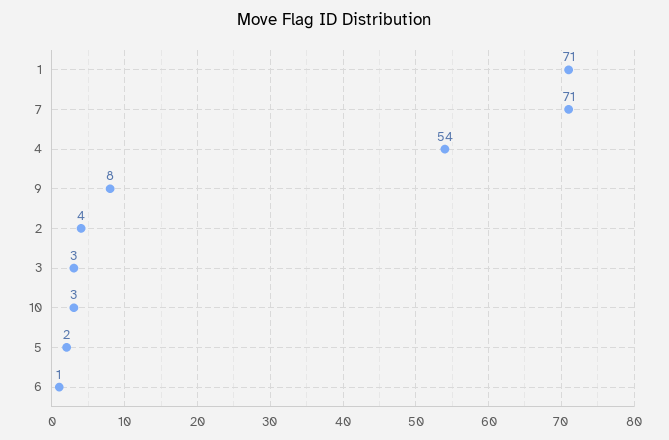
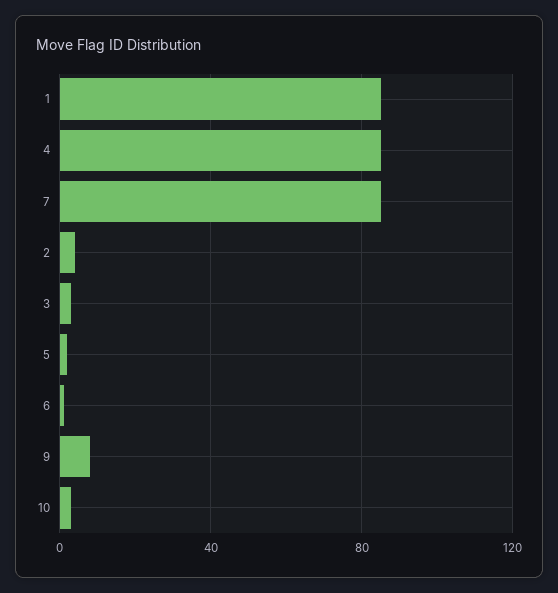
1: 71 -> 85
7: 71 -> 85
4: 54 -> 85

